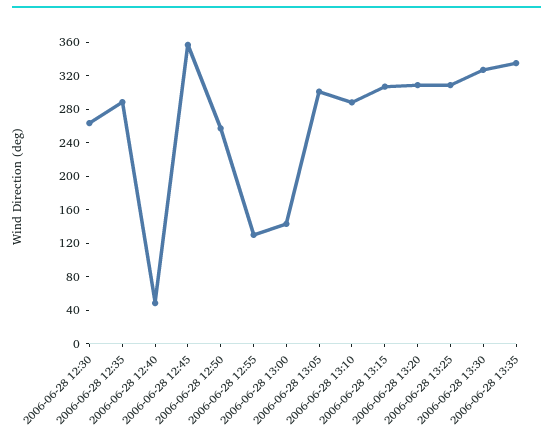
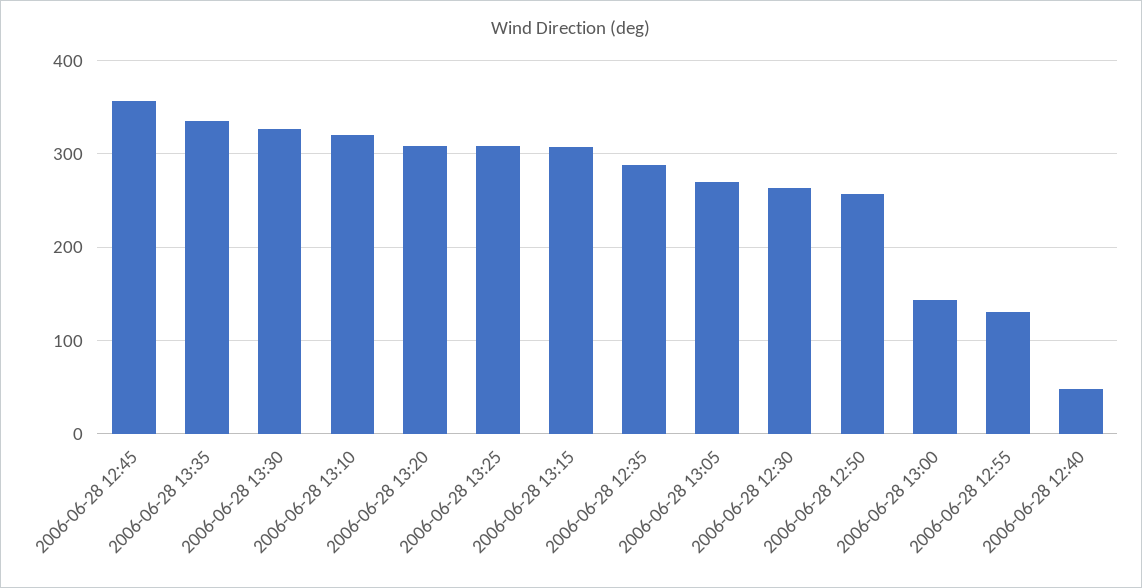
2006-06-28 13:05: 300 -> 270
2006-06-28 13:10: 290 -> 320

